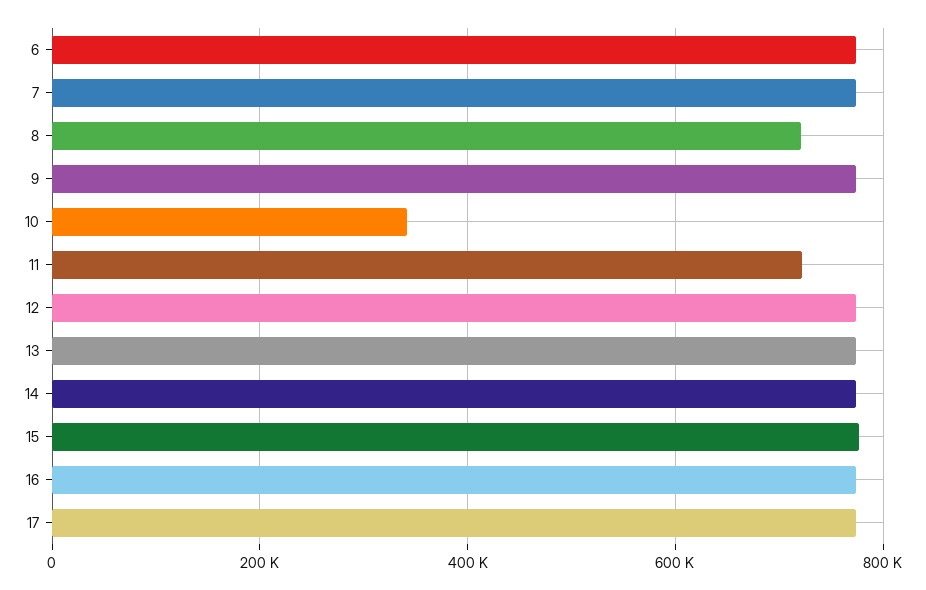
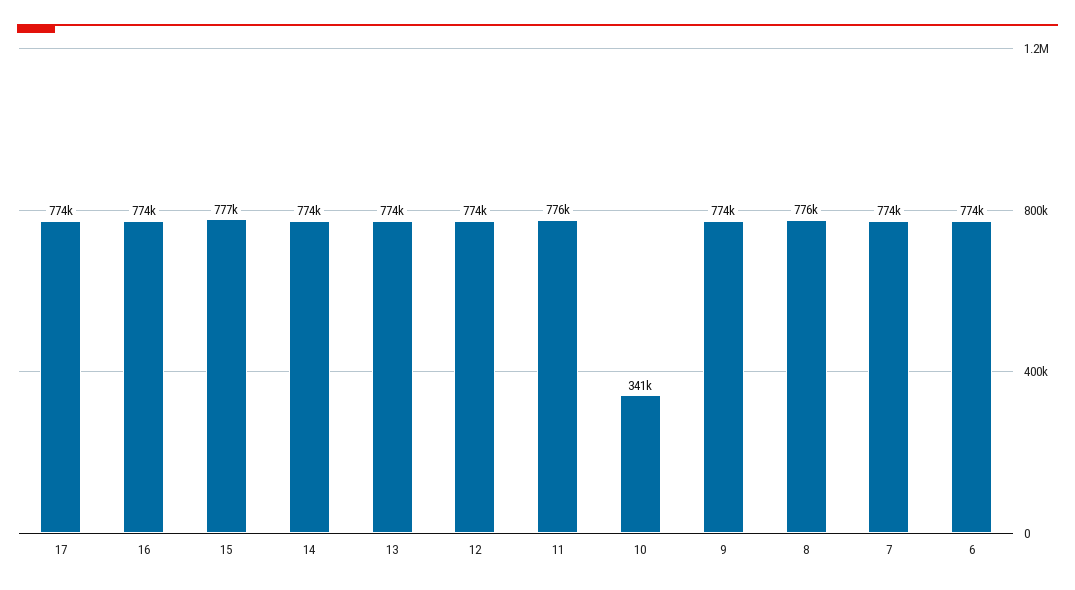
8: 720000 -> 776000
11: 720000 -> 776000

